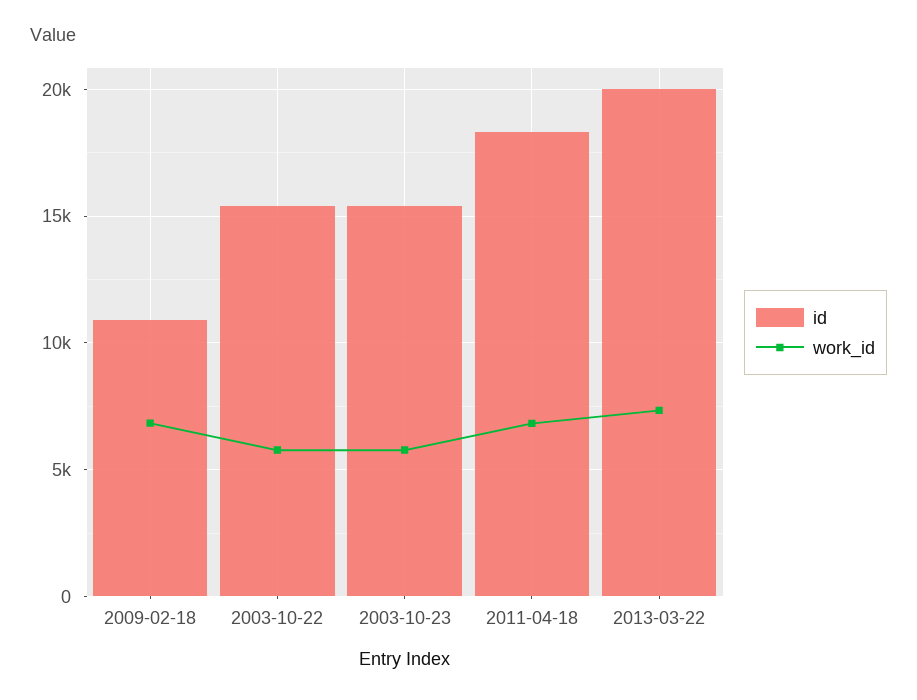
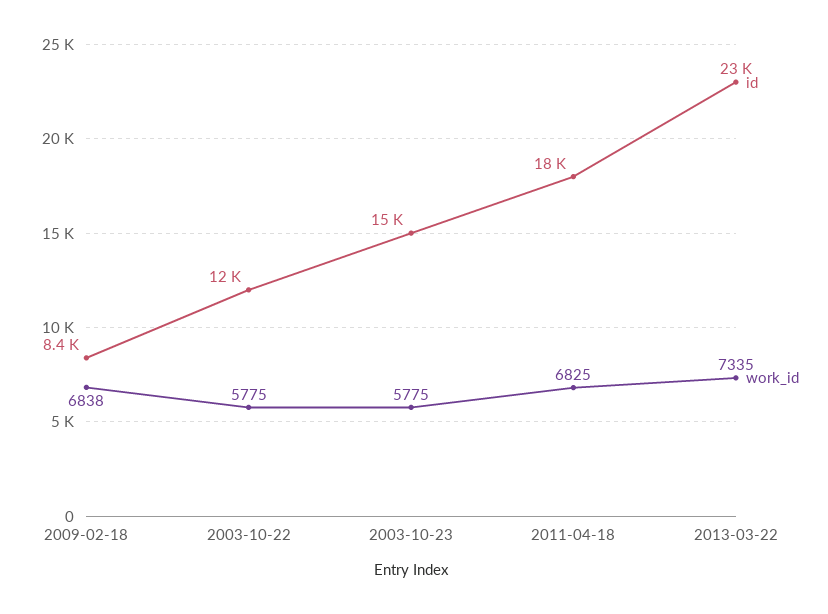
id, 2009-02-18: 11000 -> 8400
id, 2003-10-22: 15500 -> 12000
id, 2013-03-22: 20000 -> 23000

